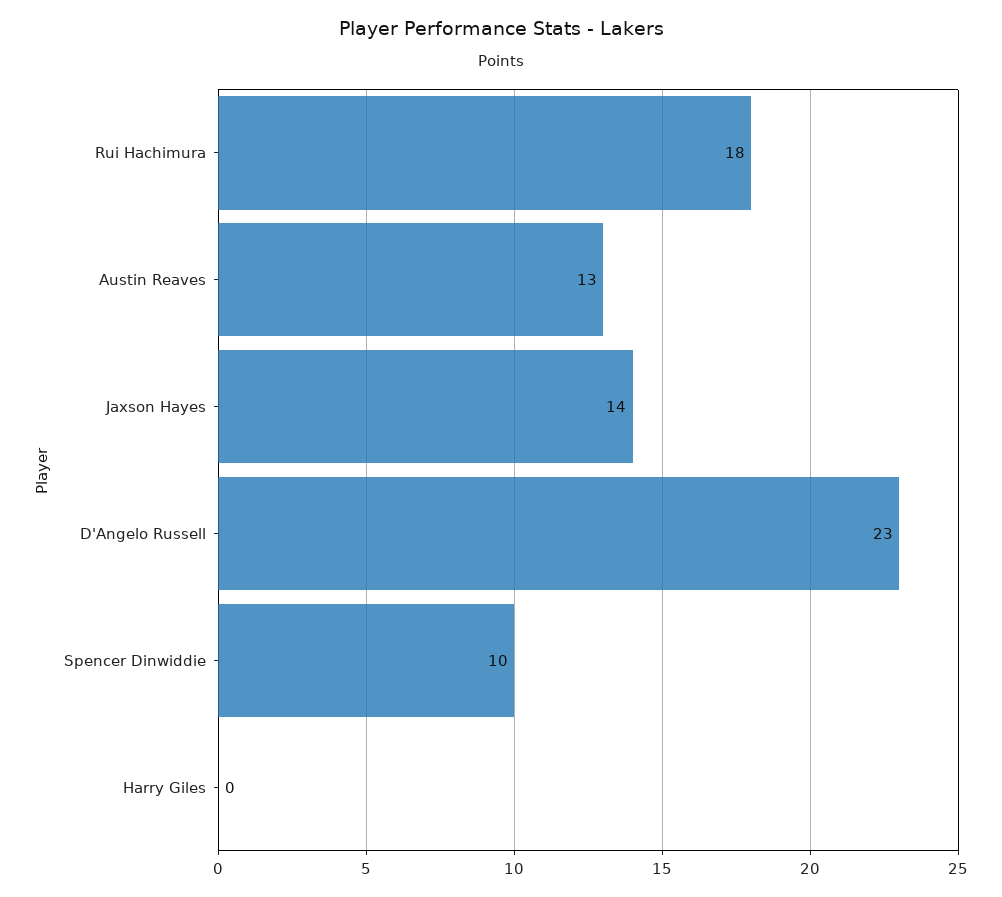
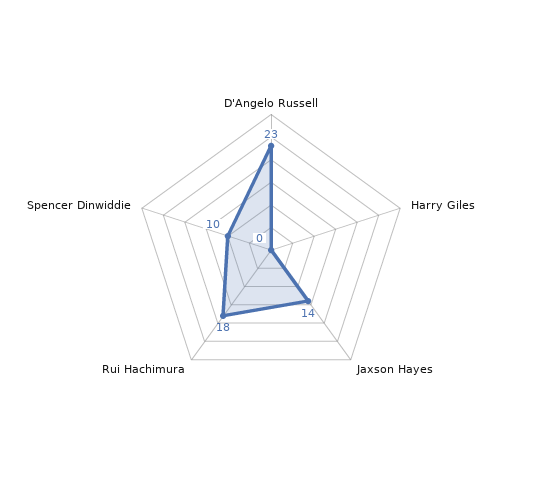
Austin Reaves: 13 -> none

